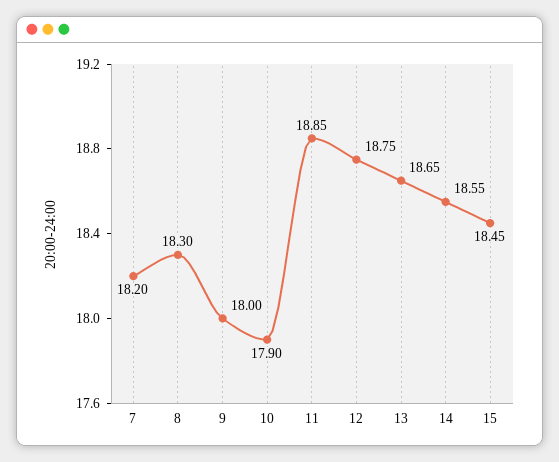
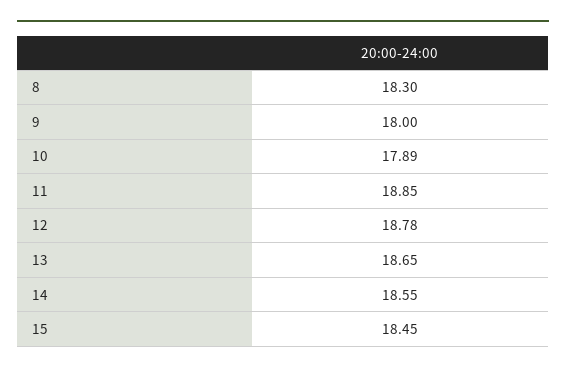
7: 18.2 -> none
10: 17.9 -> 17.89
12: 18.75 -> 18.78

